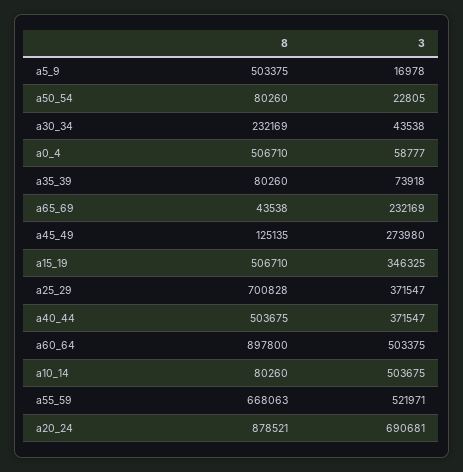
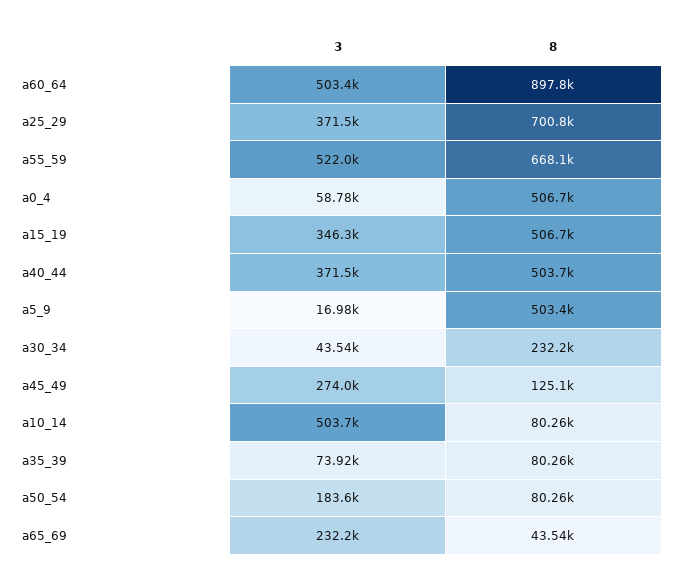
3, a50_54: 22805 -> 183600
8, a20_24: 878521 -> none
3, a20_24: 690681 -> none

